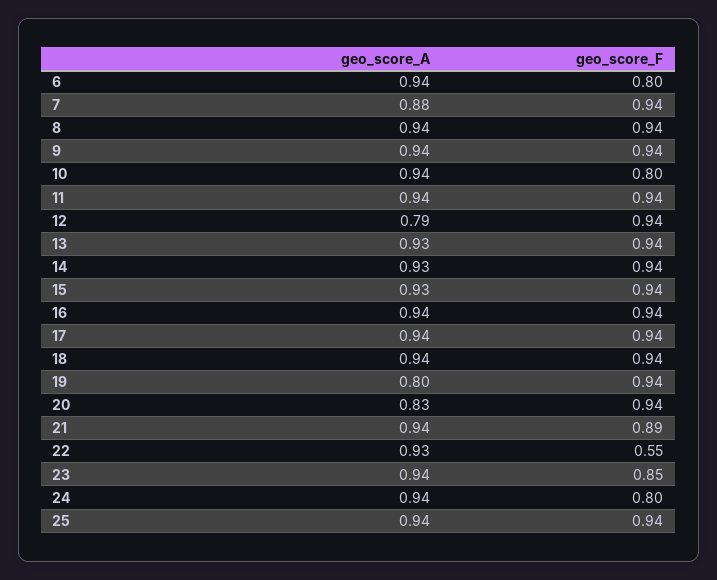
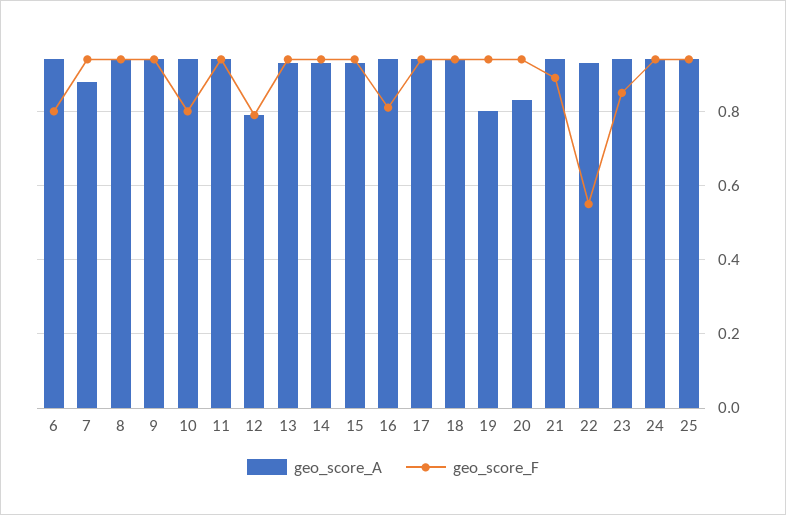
geo_score_F, 12: 0.94 -> 0.8
geo_score_F, 16: 0.94 -> 0.8
geo_score_F, 24: 0.8 -> 0.95

